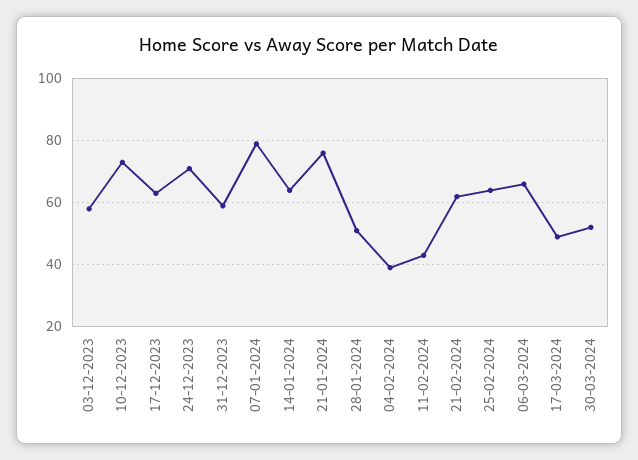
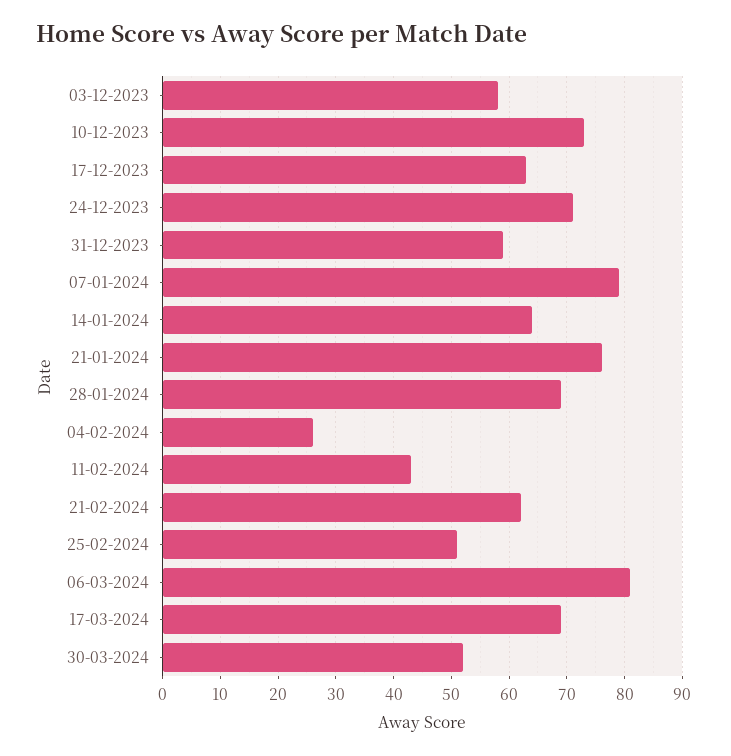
28-01-2024: 50 -> 70
04-02-2024: 40 -> 25
25-02-2024: 65 -> 50
06-03-2024: 65 -> 80
17-03-2024: 50 -> 70

